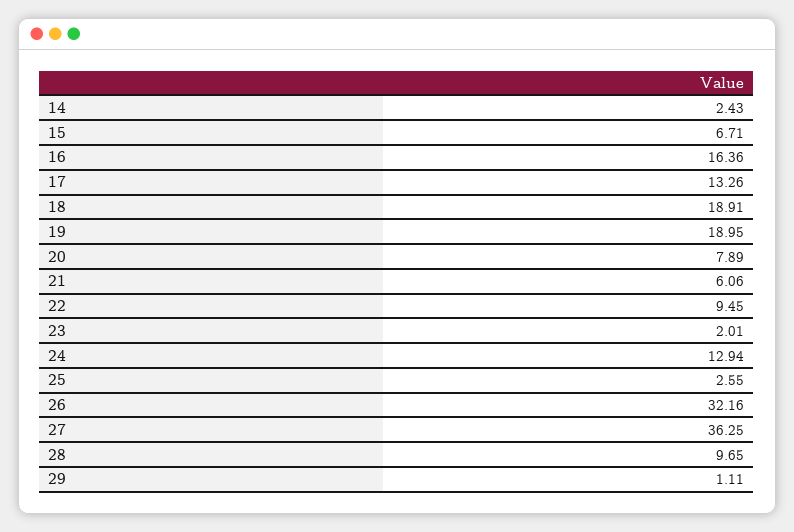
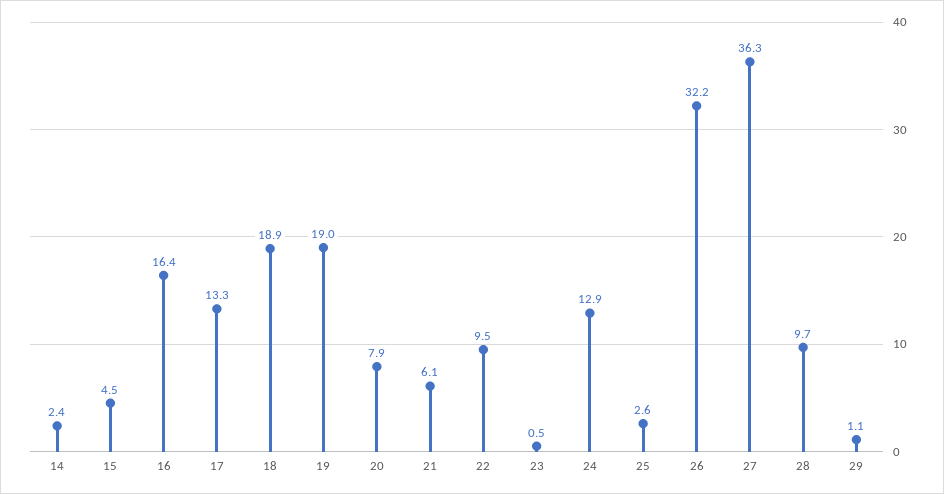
15: 6.71 -> 4.5
23: 2.01 -> 0.5

